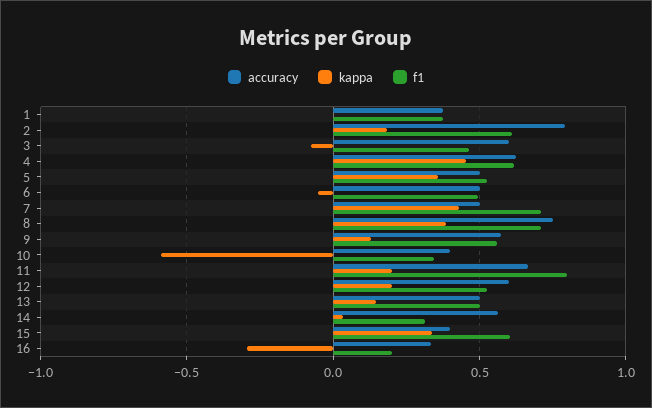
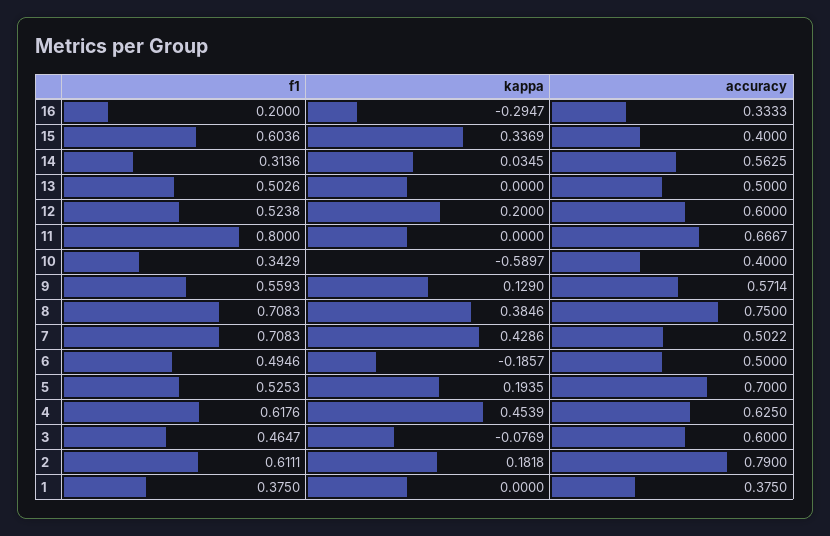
accuracy, 5: 0.5 -> 0.7
kappa, 5: 0.35 -> 0.1935
kappa, 6: -0.05 -> -0.1857
kappa, 11: 0.2 -> 0
kappa, 13: 0.15 -> 0

